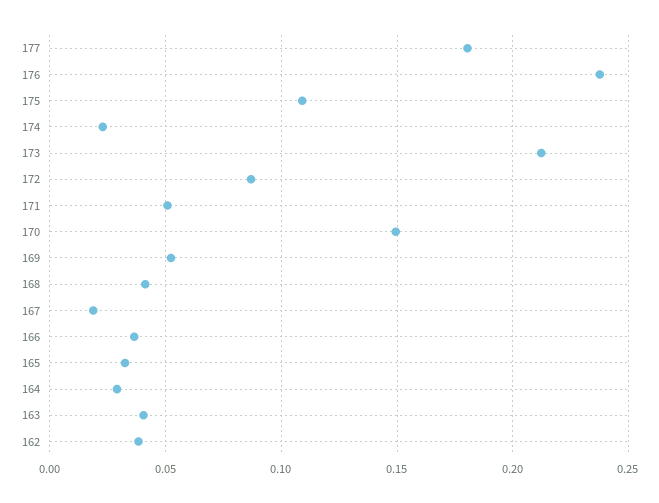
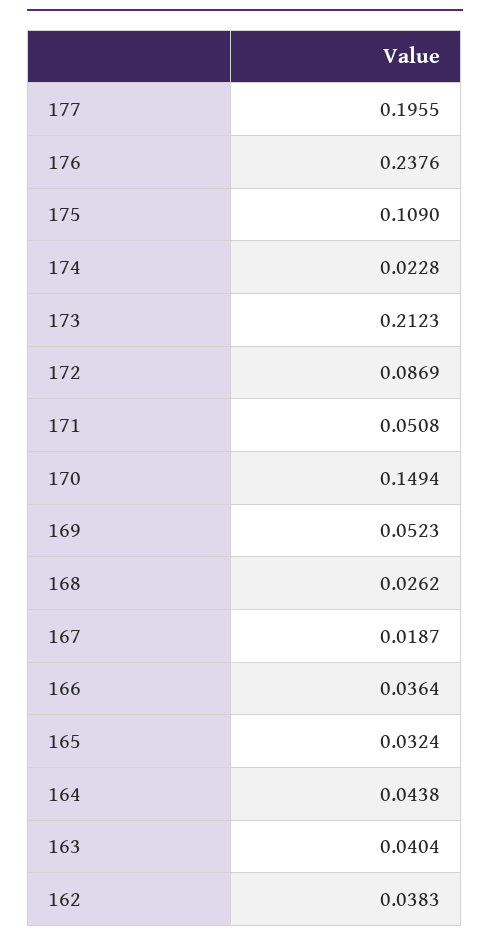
177: 0.18 -> 0.1955
168: 0.04 -> 0.0262
164: 0.03 -> 0.0438

